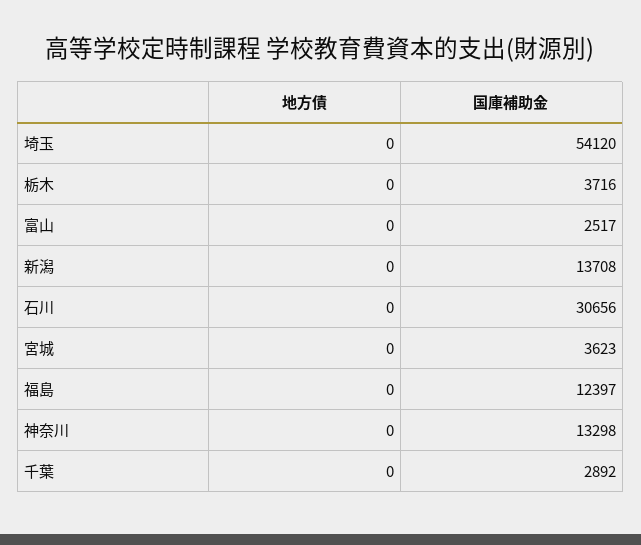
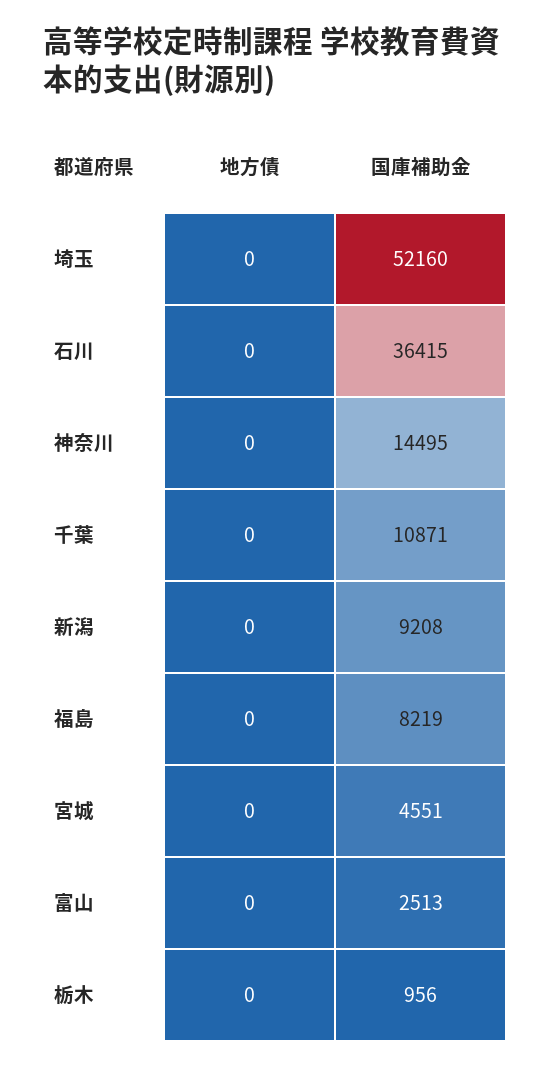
国庫補助金, 埼玉: 54120 -> 52160
国庫補助金, 栃木: 3716 -> 956
国庫補助金, 富山: 2517 -> 2513
国庫補助金, 新潟: 13708 -> 9208
国庫補助金, 石川: 30656 -> 36415
国庫補助金, 宮城: 3623 -> 4551
国庫補助金, 福島: 12397 -> 8219
国庫補助金, 神奈川: 13298 -> 14495
国庫補助金, 千葉: 2892 -> 10871

